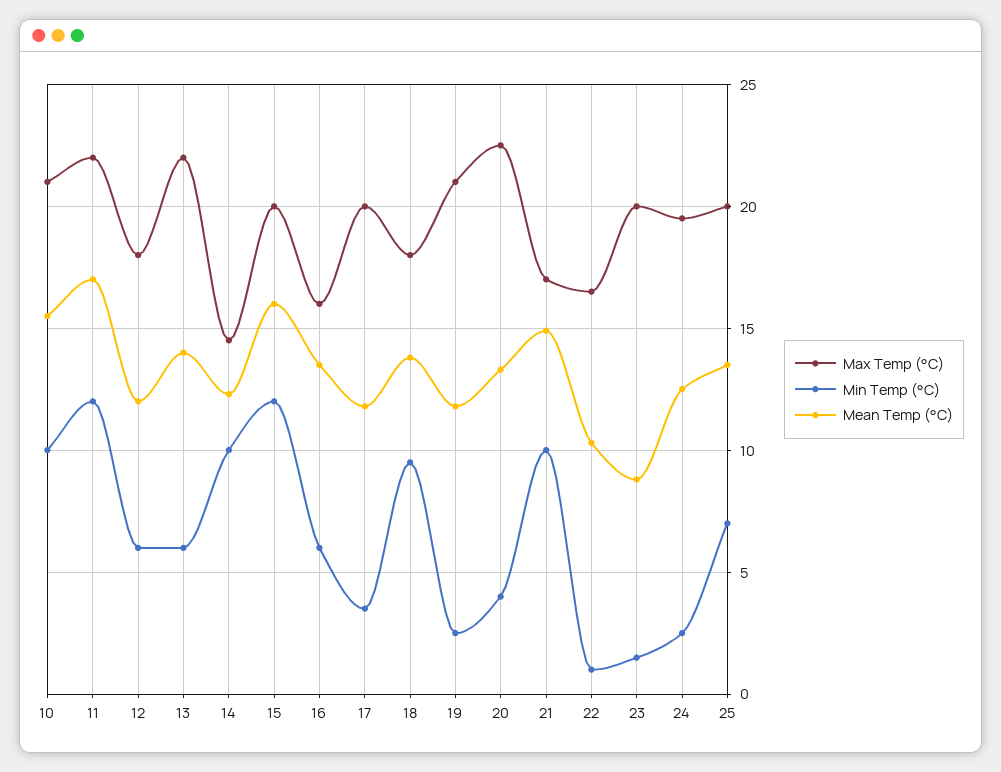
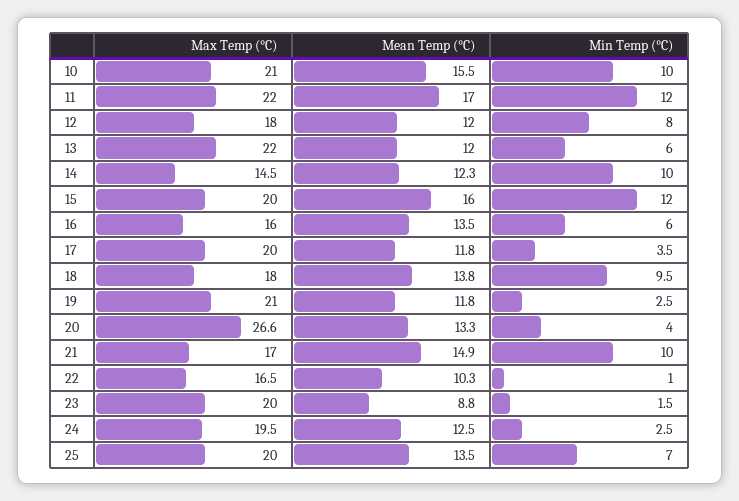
Min Temp (°C), 12: 6 -> 8
Mean Temp (°C), 13: 14 -> 12
Max Temp (°C), 20: 22.5 -> 26.6

